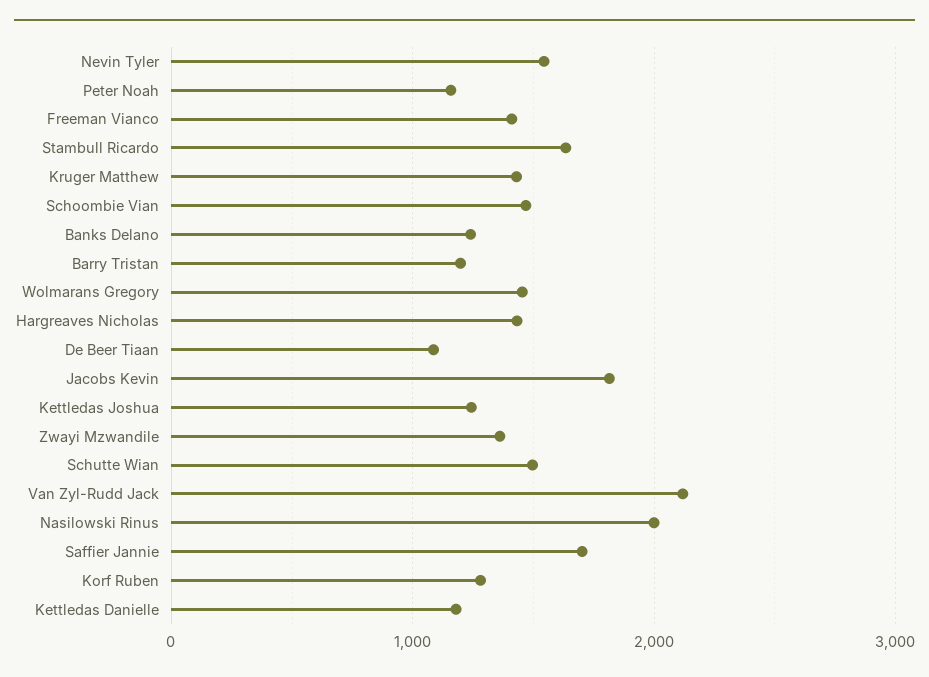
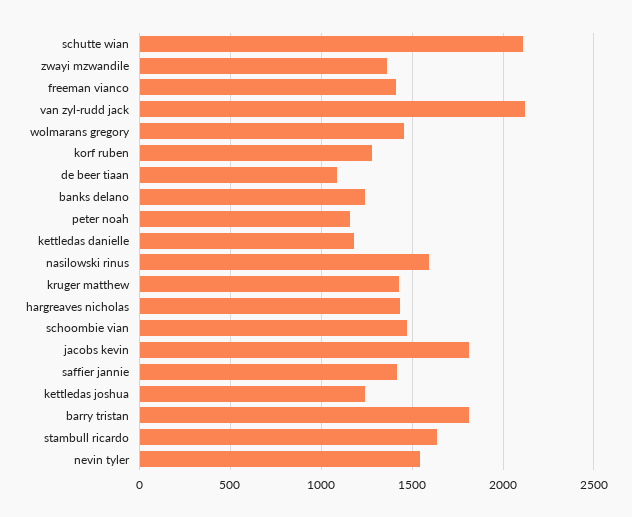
Barry Tristan: 1200 -> 1800
Schutte Wian: 1500 -> 2100
Nasilowski Rinus: 2000 -> 1600
Saffier Jannie: 1700 -> 1400

